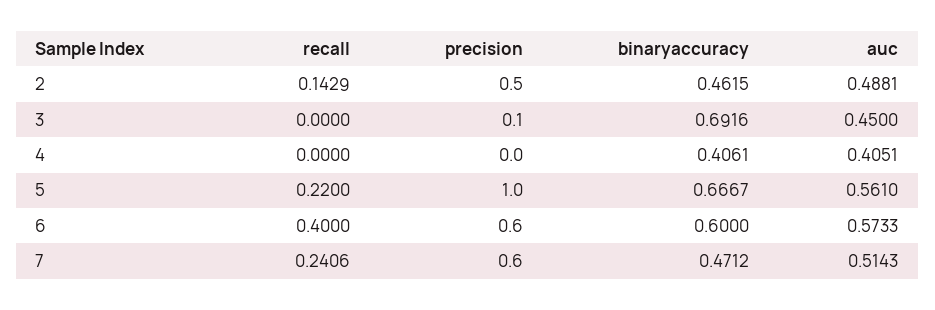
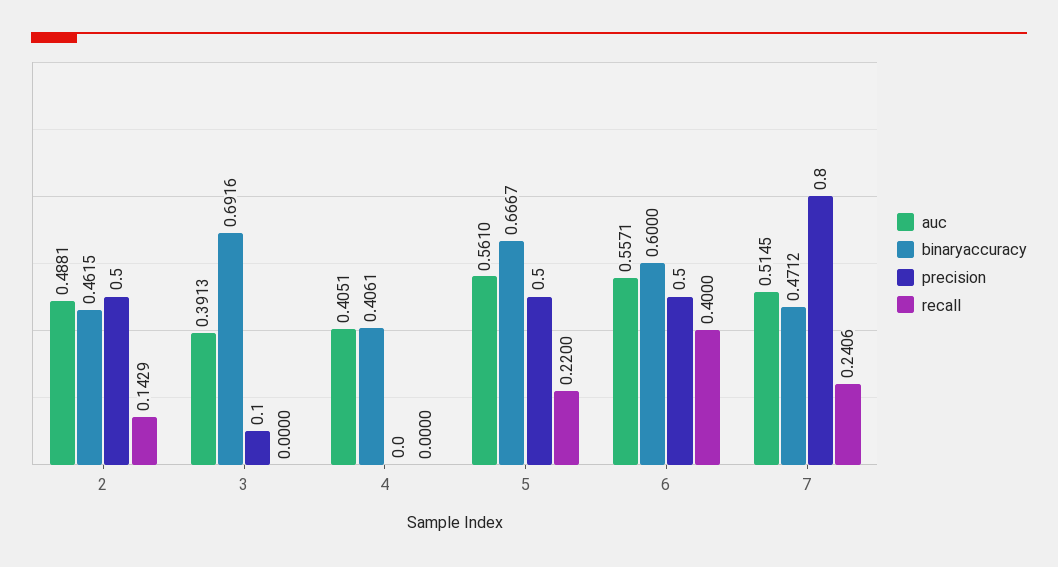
auc, 3: 0.45 -> 0.3913
precision, 5: 1 -> 0.5
precision, 6: 0.6 -> 0.5
auc, 6: 0.5733 -> 0.5571
precision, 7: 0.6 -> 0.8
auc, 7: 0.5143 -> 0.5145

